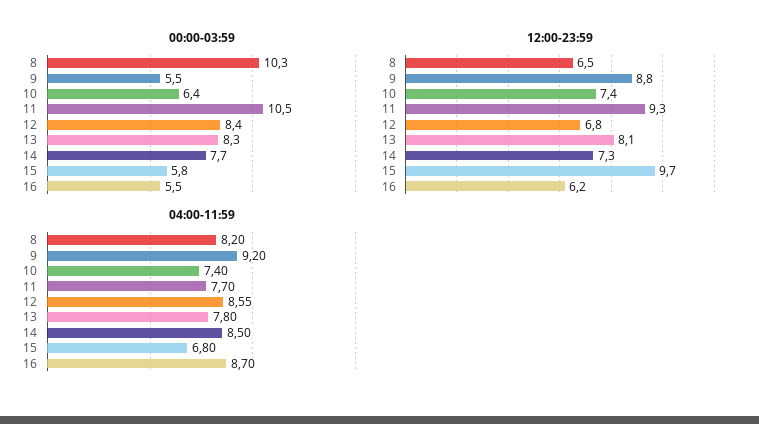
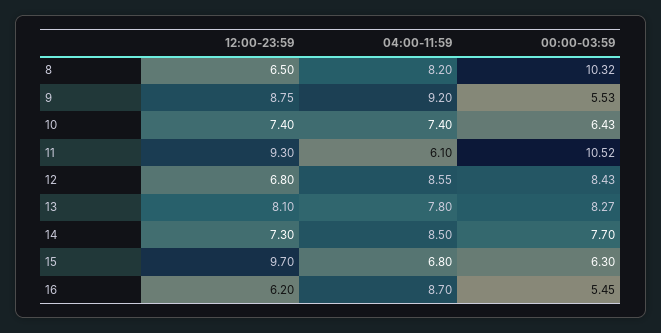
00:00-03:59, 15: 5.8 -> 6.3
04:00-11:59, 11: 7.7 -> 6.1

